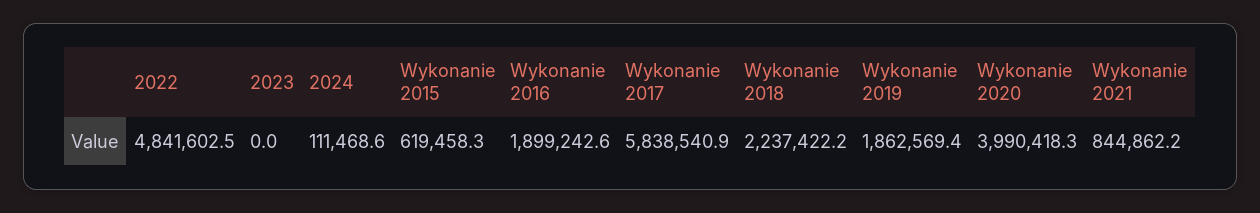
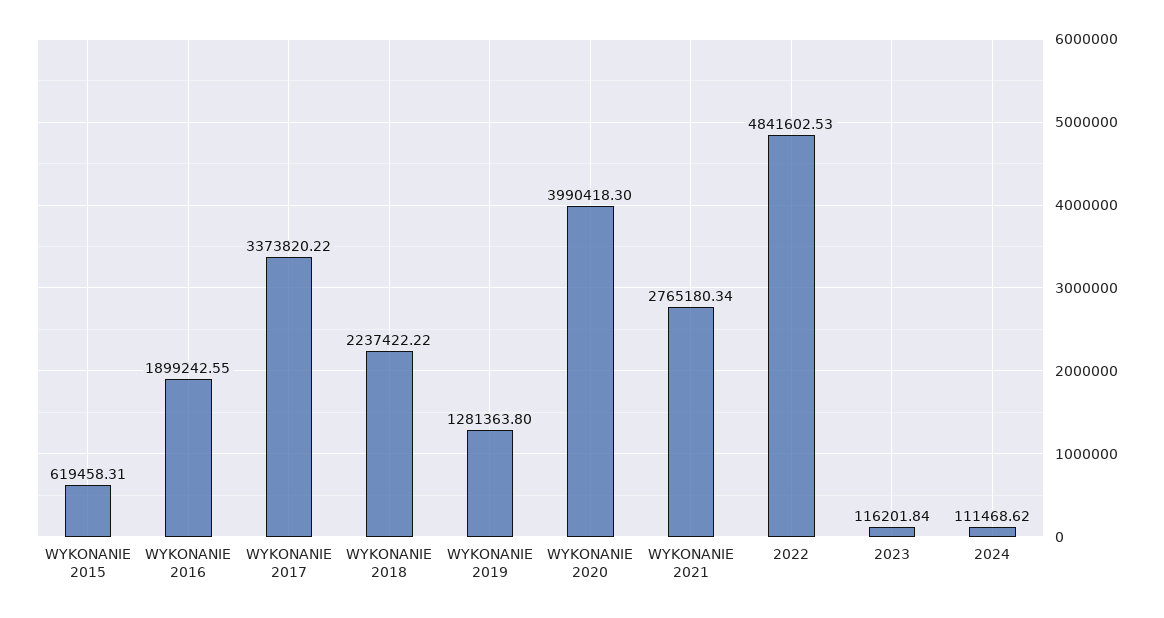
2023: 0 -> 116201.84
Wykonanie 2017: 5838540.9 -> 3373820.22
Wykonanie 2019: 1862569.4 -> 1281363.8
Wykonanie 2021: 844862.2 -> 2765180.34

